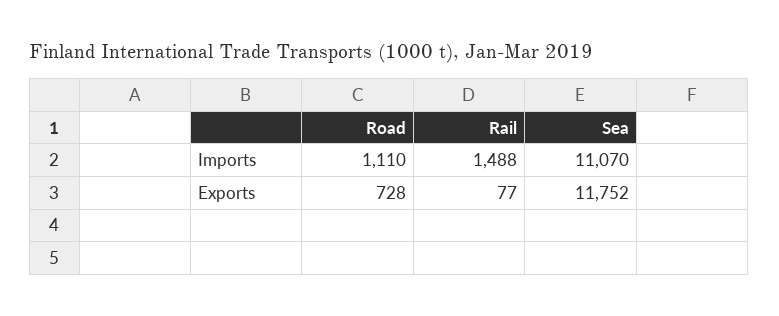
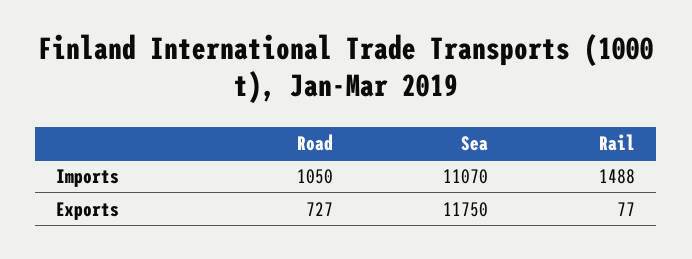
Road, Imports: 1110 -> 1050
Road, Exports: 728 -> 727
Sea, Exports: 11752 -> 11750

